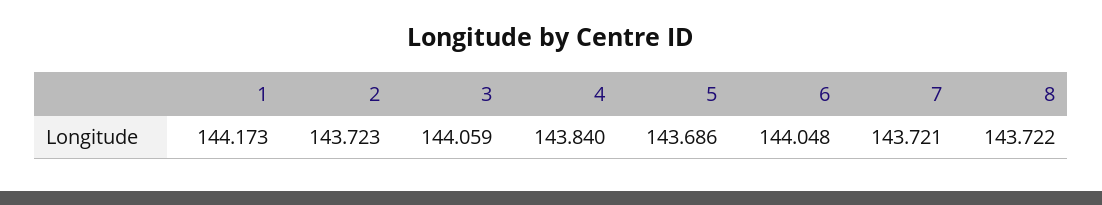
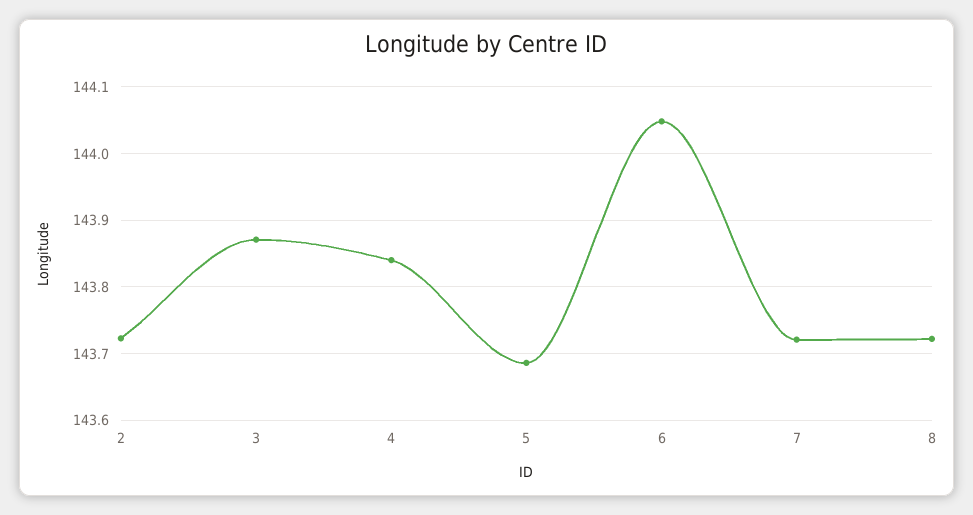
1: 144.173 -> none
3: 144.059 -> 143.87

